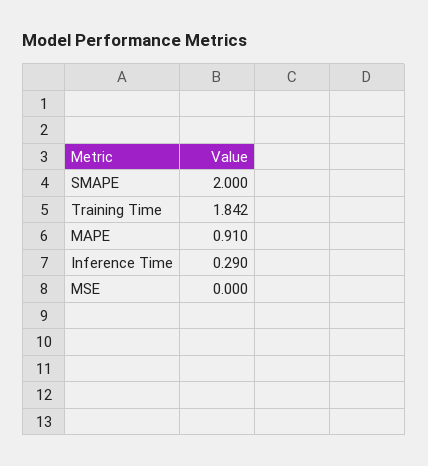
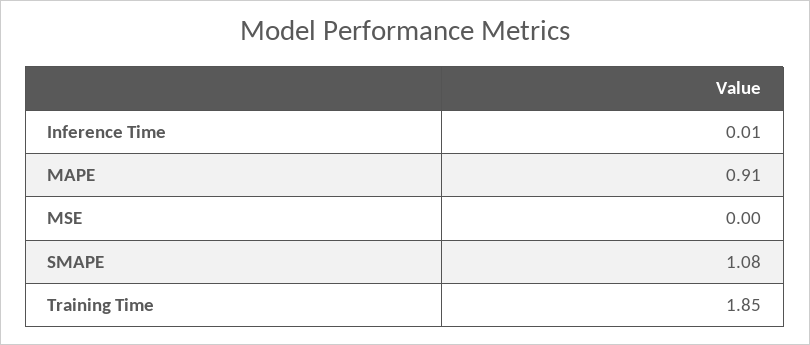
SMAPE: 2 -> 1.08
Training Time: 1.842 -> 1.85
Inference Time: 0.29 -> 0.01

